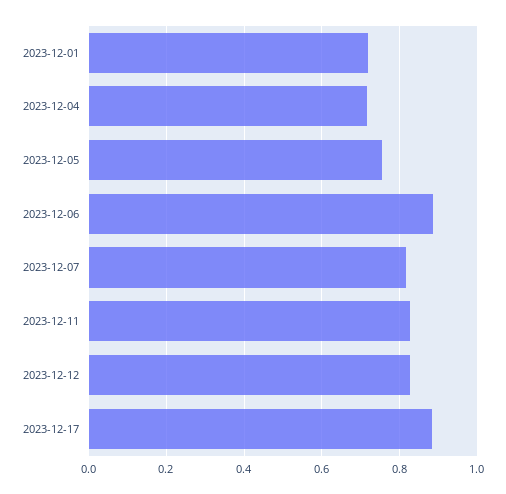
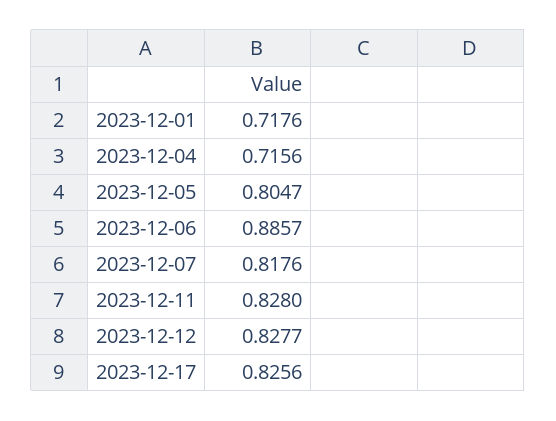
2023-12-05: 0.76 -> 0.8047
2023-12-17: 0.88 -> 0.8256

